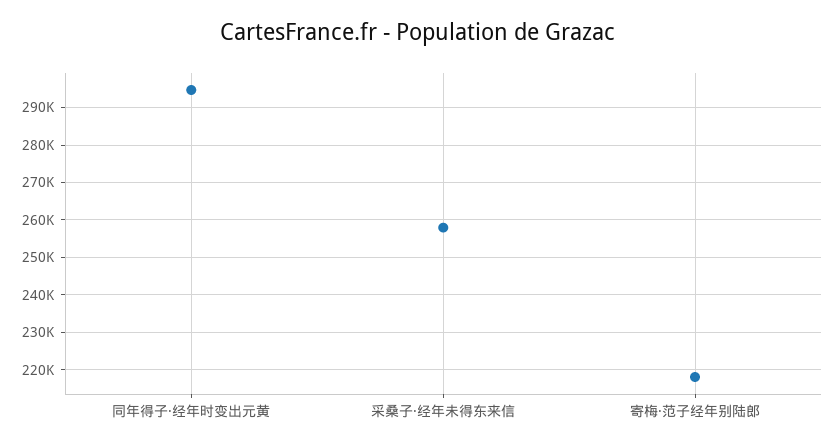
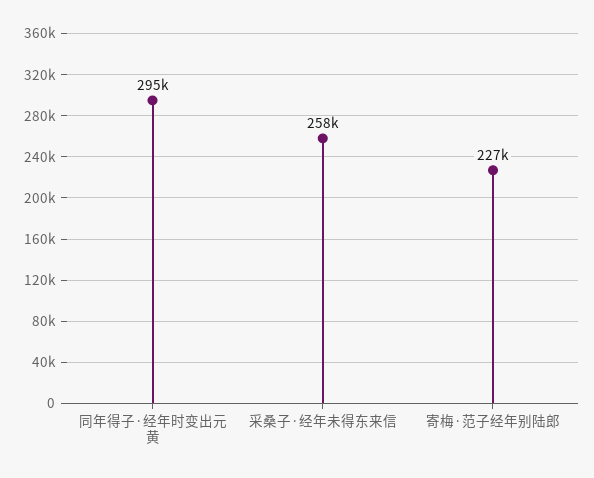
寄梅·范子经年别陆郎: 218000 -> 227000

